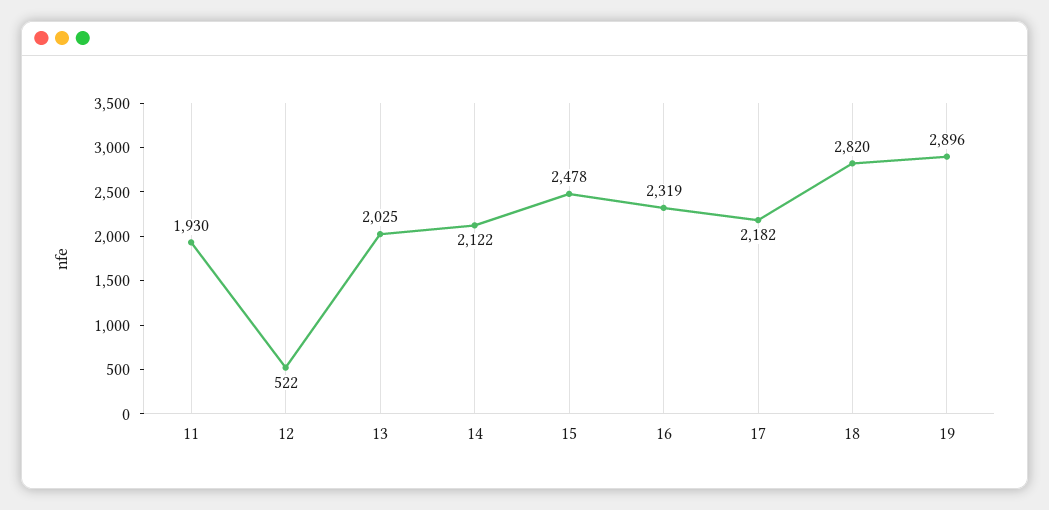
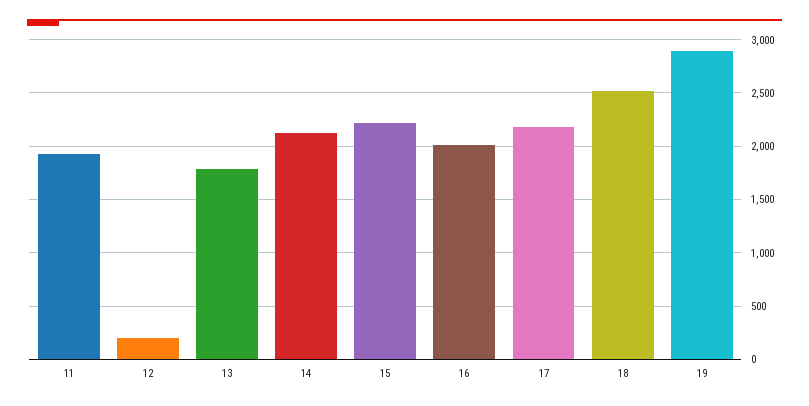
12: 522 -> 200
13: 2025 -> 1800
15: 2478 -> 2200
16: 2319 -> 2000
18: 2820 -> 2500

